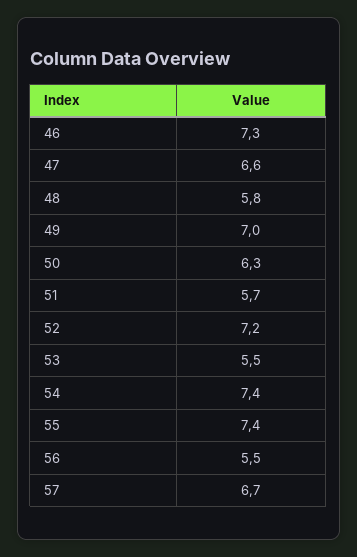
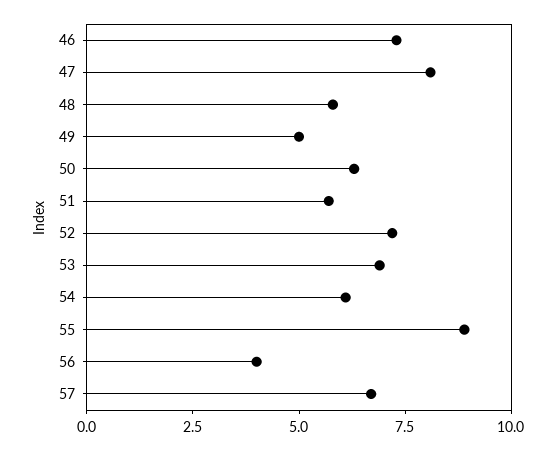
47: 6.6 -> 8
49: 7 -> 5
53: 5.5 -> 7
54: 7.4 -> 6
55: 7.4 -> 9
56: 5.5 -> 4

